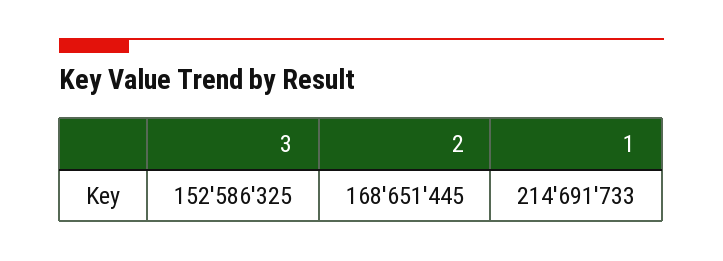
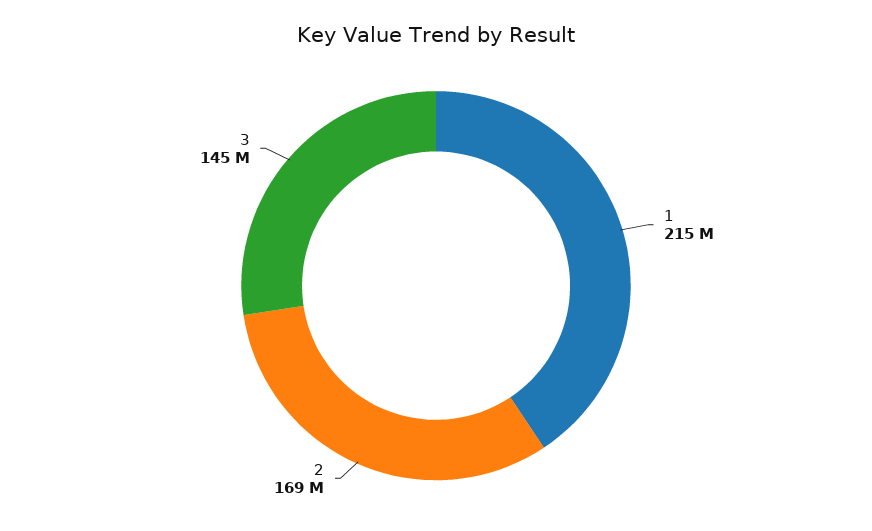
3: 152586325 -> 145000000

